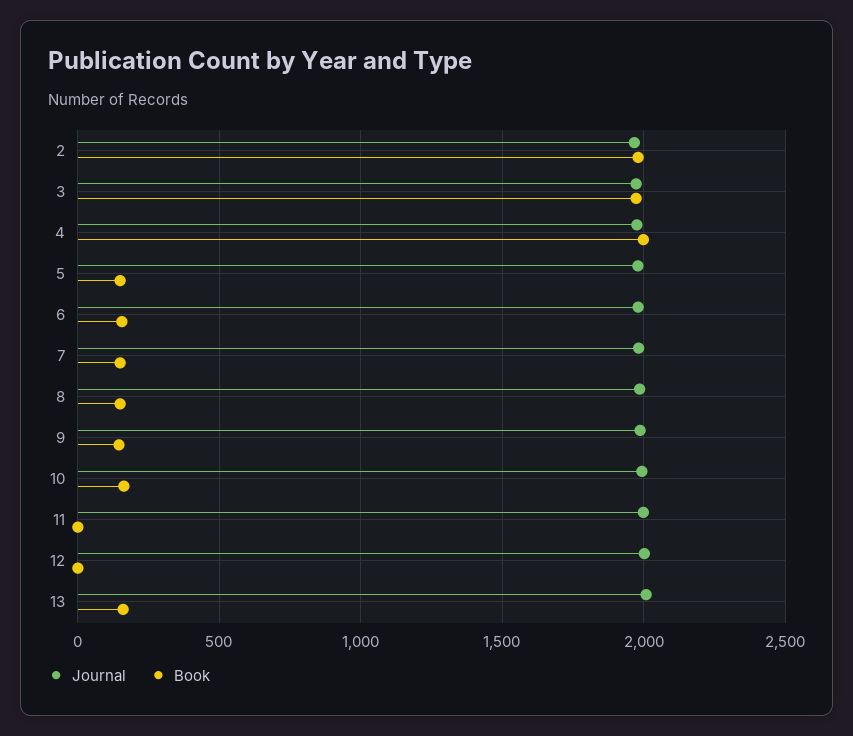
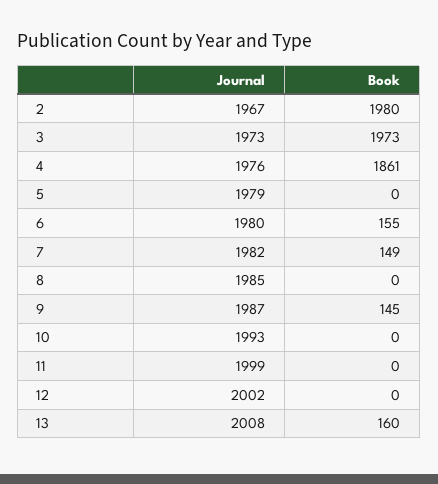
Book, 4: 2000 -> 1861
Book, 5: 150 -> 0
Book, 8: 150 -> 0
Book, 10: 150 -> 0

